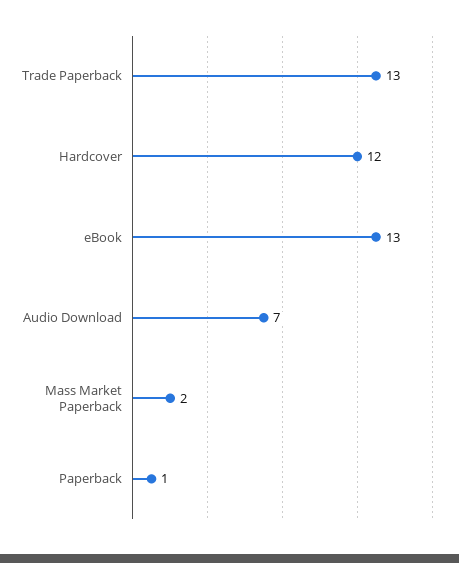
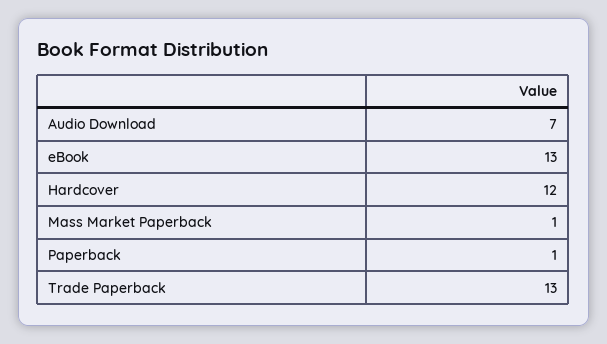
Mass Market Paperback: 2 -> 1

